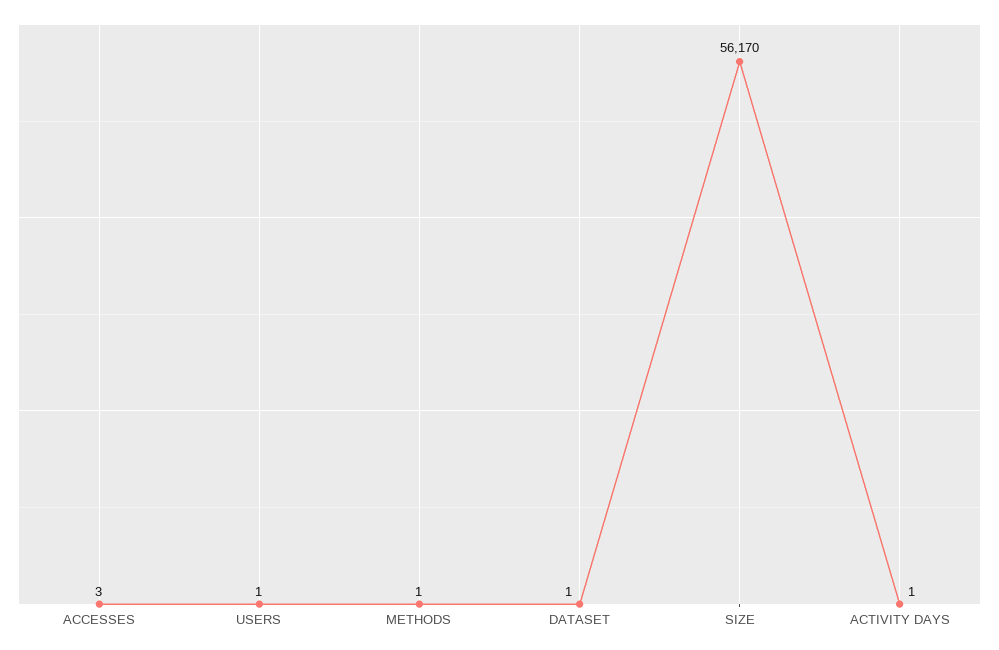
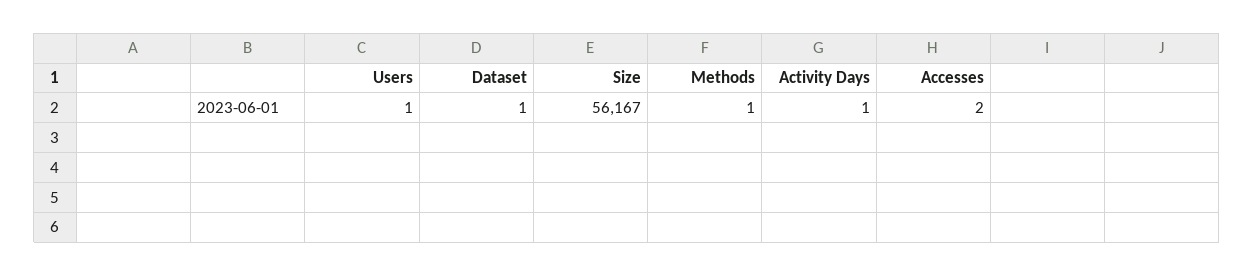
ACCESSES: 3 -> 2
SIZE: 56170 -> 56167

